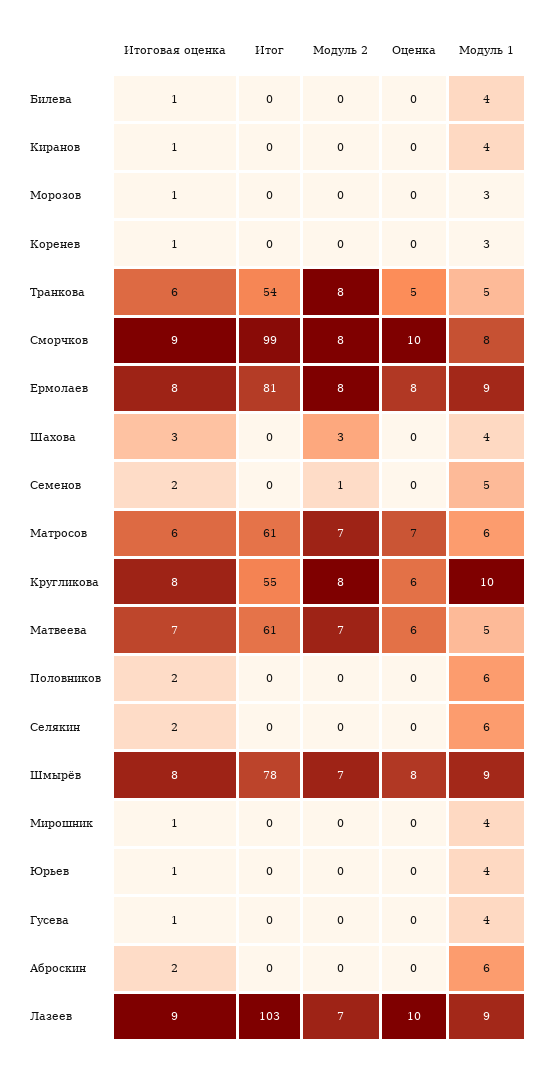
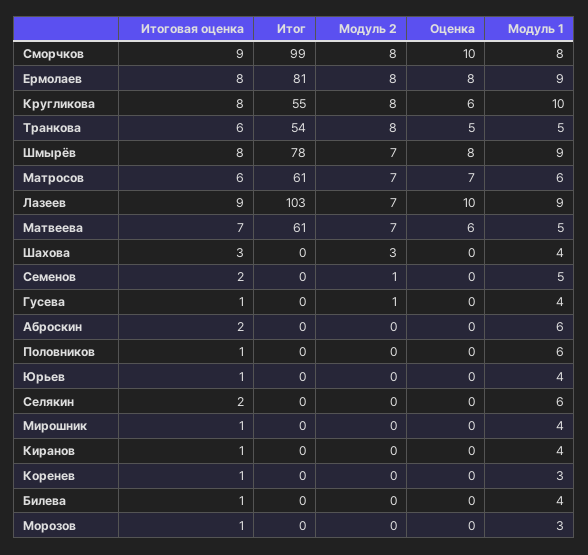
Итоговая оценка, Половников: 2 -> 1
Модуль 2, Гусева: 0 -> 1

